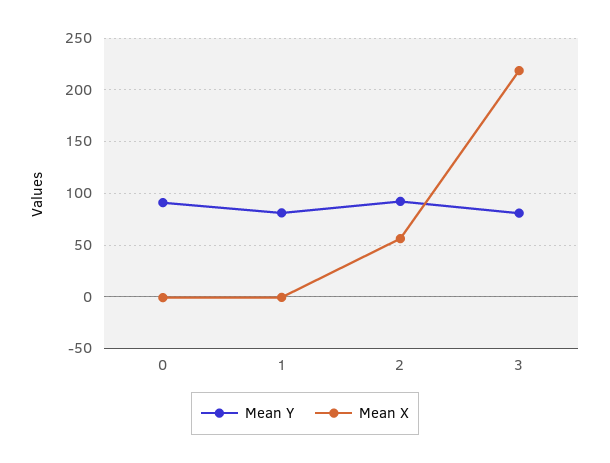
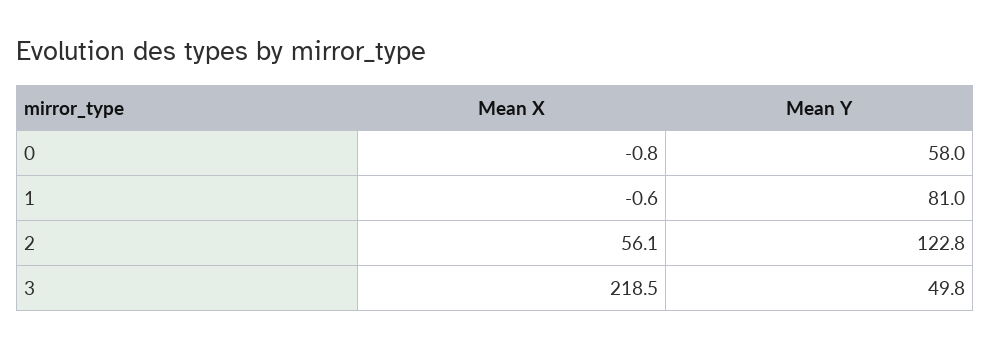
Mean Y, 0: 90 -> 58
Mean Y, 2: 90 -> 122.8
Mean Y, 3: 80 -> 49.8

